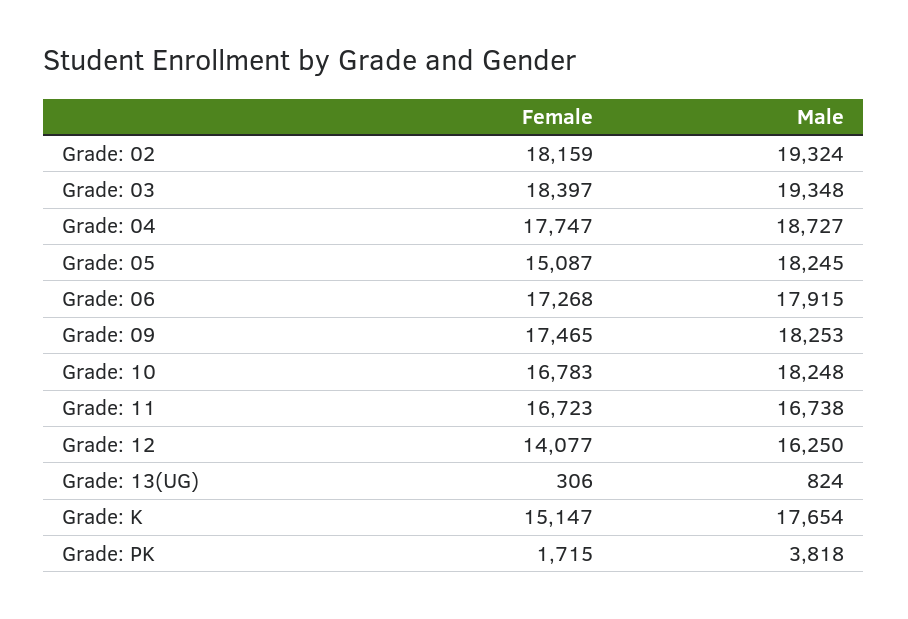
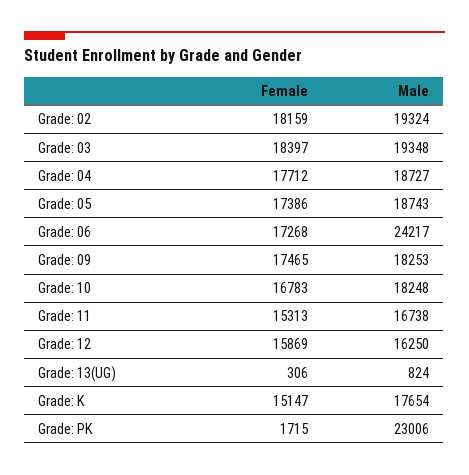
Female, Grade: 04: 17747 -> 17712
Female, Grade: 05: 15087 -> 17386
Male, Grade: 05: 18245 -> 18743
Male, Grade: 06: 17915 -> 24217
Female, Grade: 11: 16723 -> 15313
Female, Grade: 12: 14077 -> 15869
Male, Grade: PK: 3818 -> 23006

